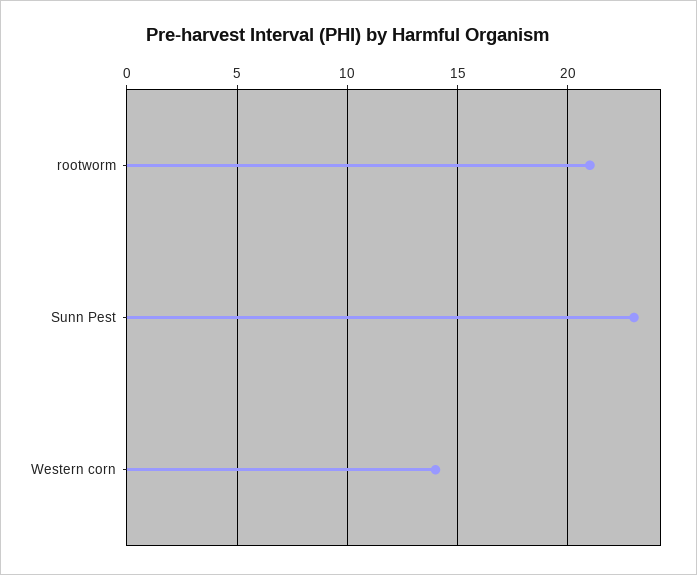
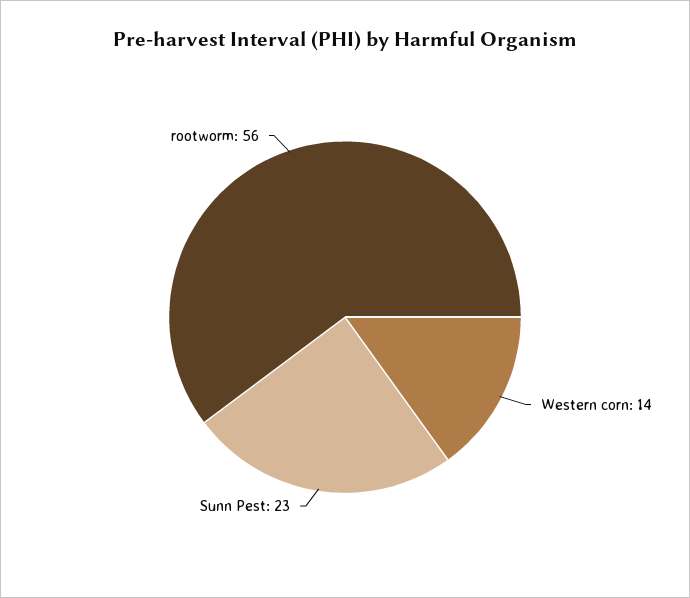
rootworm: 21 -> 56

